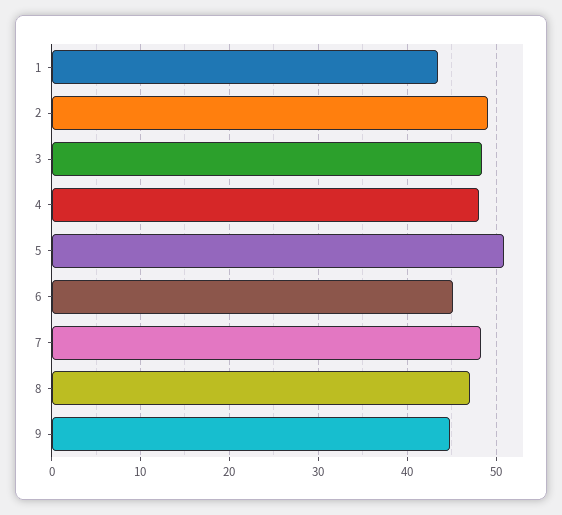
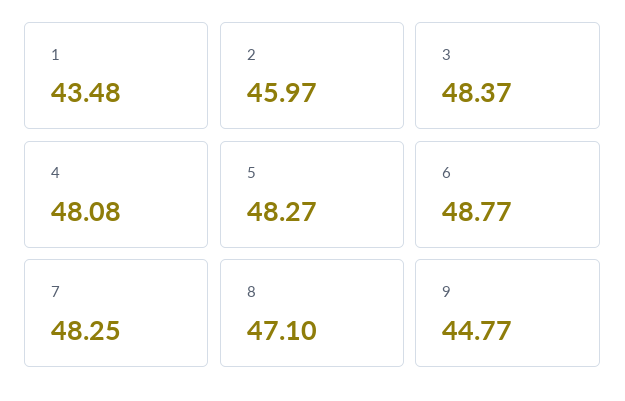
2: 49 -> 45.97
5: 51 -> 48.27
6: 45 -> 48.77

